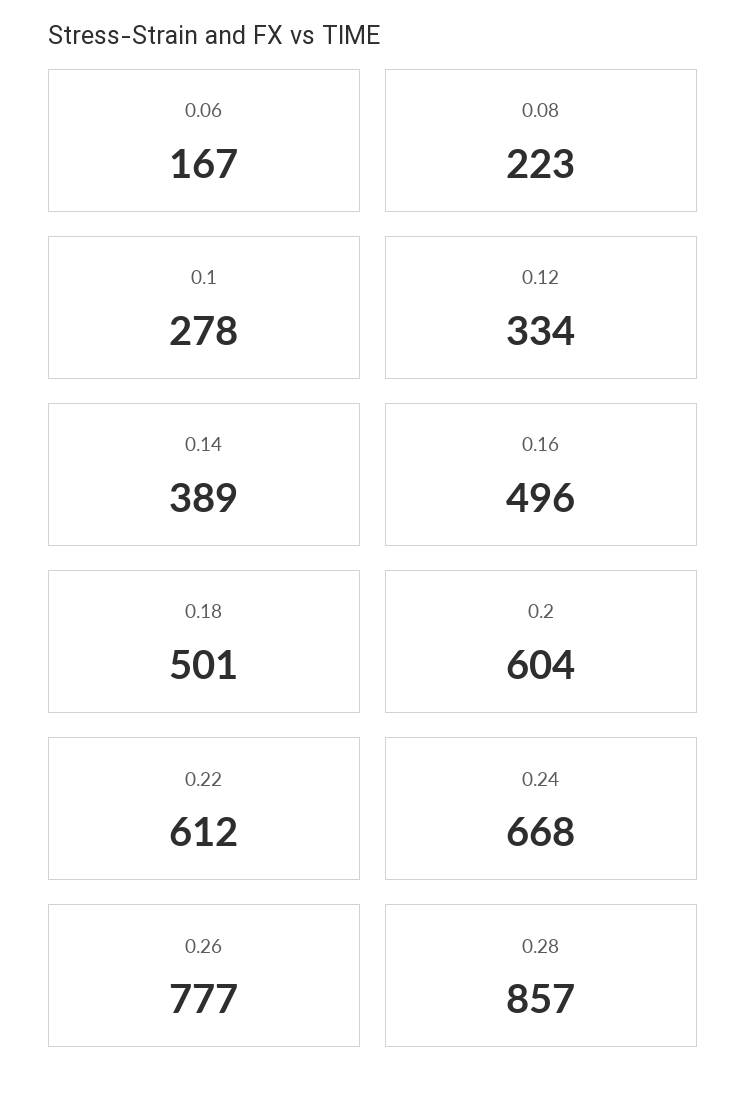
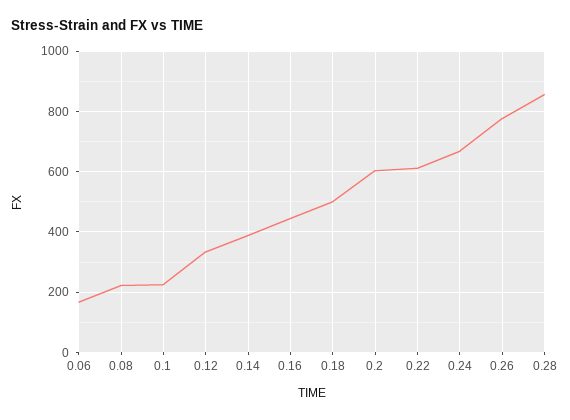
0.1: 278 -> 220
0.16: 496 -> 440

